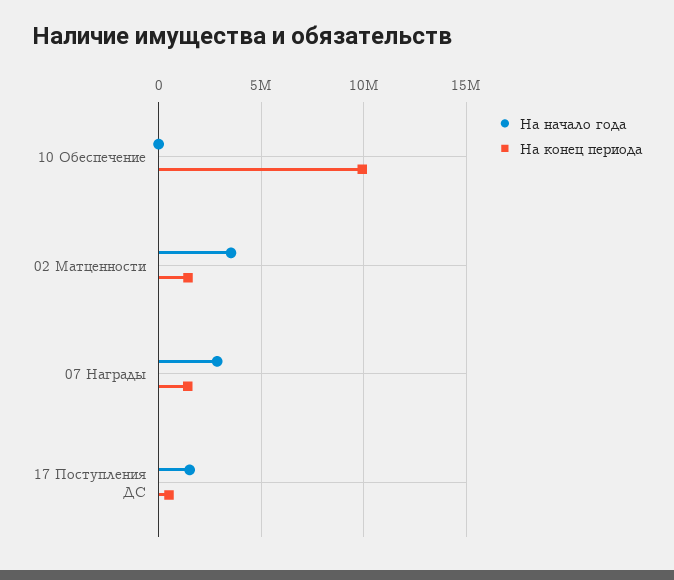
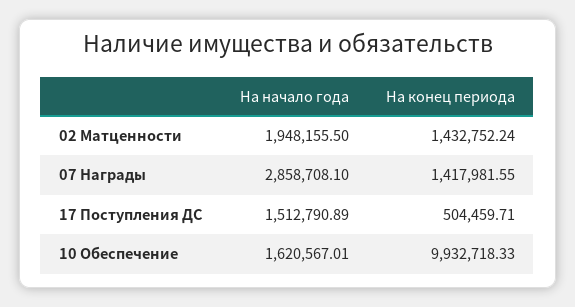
На начало года, 10 Обеспечение: 0 -> 1620567.01
На начало года, 02 Матценности: 3500000 -> 1948155.5

